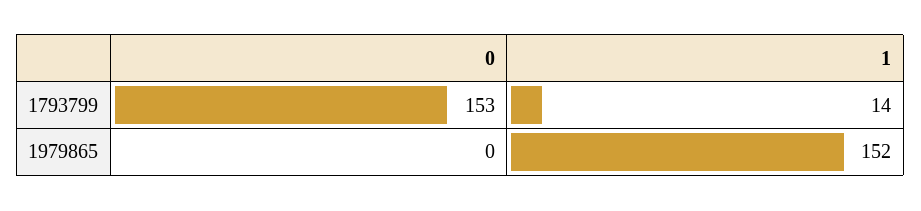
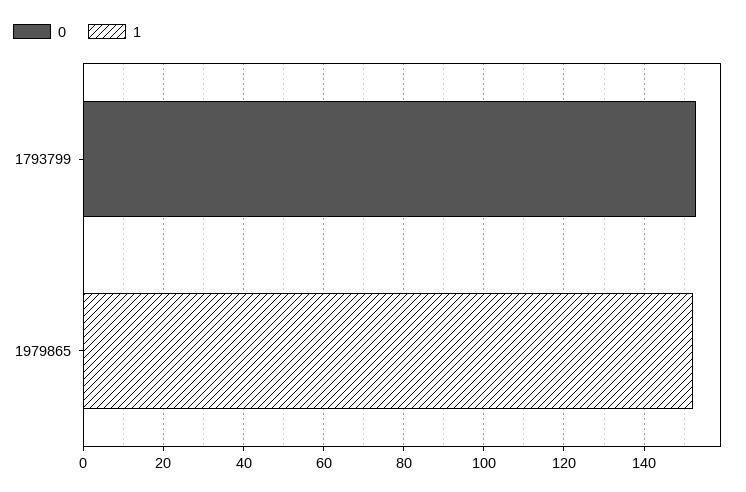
1, 1793799: 14 -> 0

